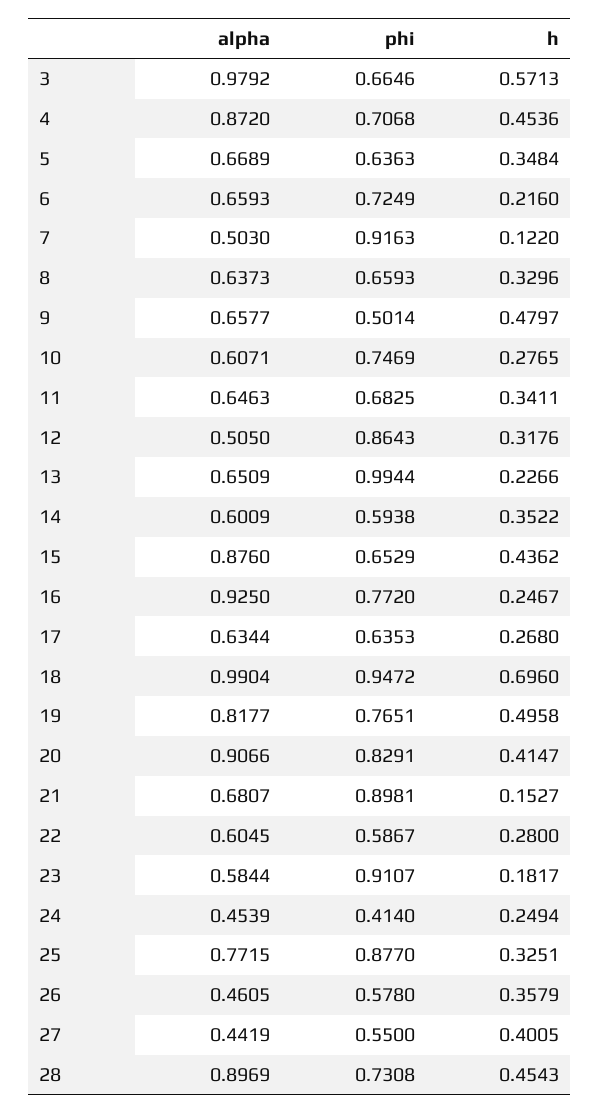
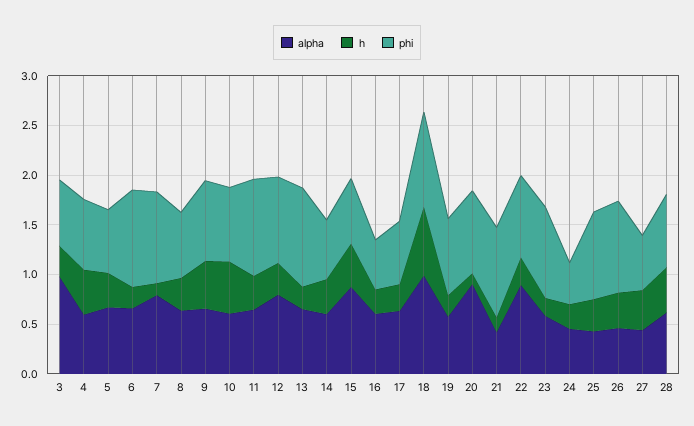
h, 3: 0.5713 -> 0.3
alpha, 4: 0.872 -> 0.6
phi, 6: 0.7249 -> 1
alpha, 7: 0.503 -> 0.8
phi, 9: 0.5014 -> 0.8
h, 10: 0.2765 -> 0.5
phi, 11: 0.6825 -> 1
alpha, 12: 0.505 -> 0.8
alpha, 16: 0.925 -> 0.6
phi, 16: 0.772 -> 0.5
alpha, 19: 0.8177 -> 0.6
h, 19: 0.4958 -> 0.2
h, 20: 0.4147 -> 0.1
alpha, 21: 0.6807 -> 0.4
alpha, 22: 0.6045 -> 0.9
phi, 22: 0.5867 -> 0.8
alpha, 25: 0.7715 -> 0.4
phi, 26: 0.578 -> 0.9
alpha, 28: 0.8969 -> 0.6

